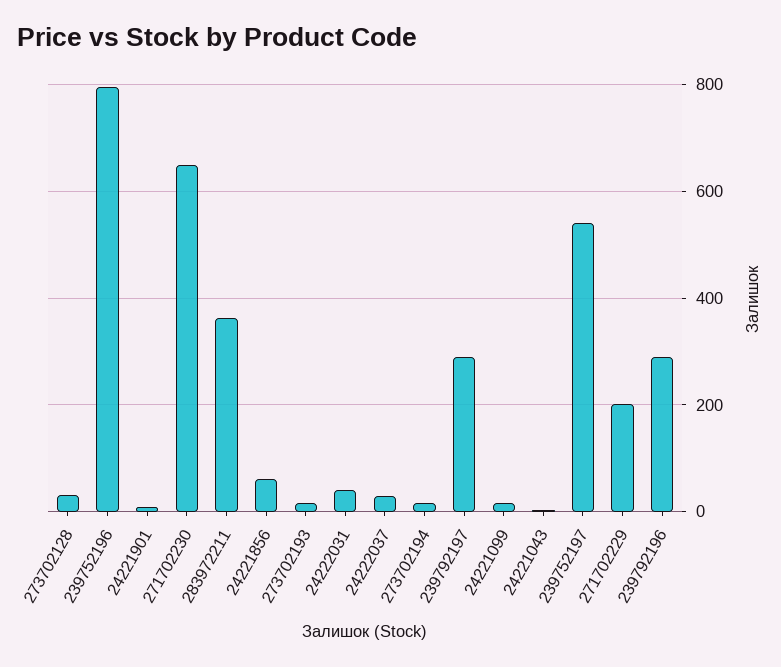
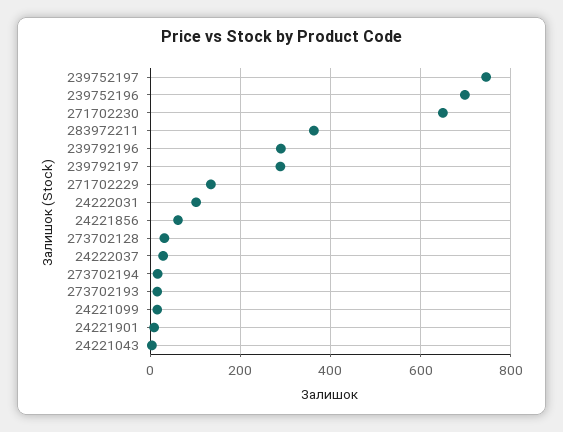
239752196: 800 -> 700
24222031: 40 -> 100
239752197: 540 -> 740
271702229: 200 -> 140

